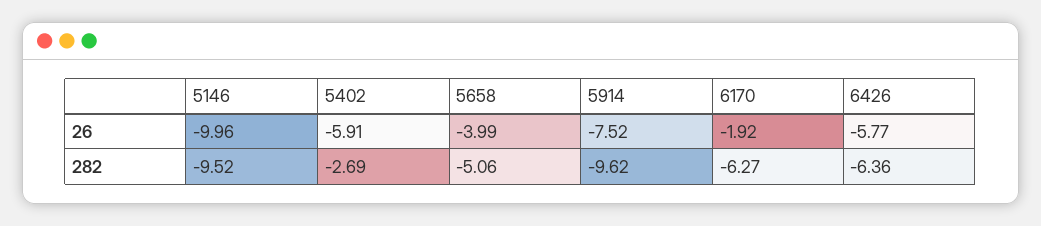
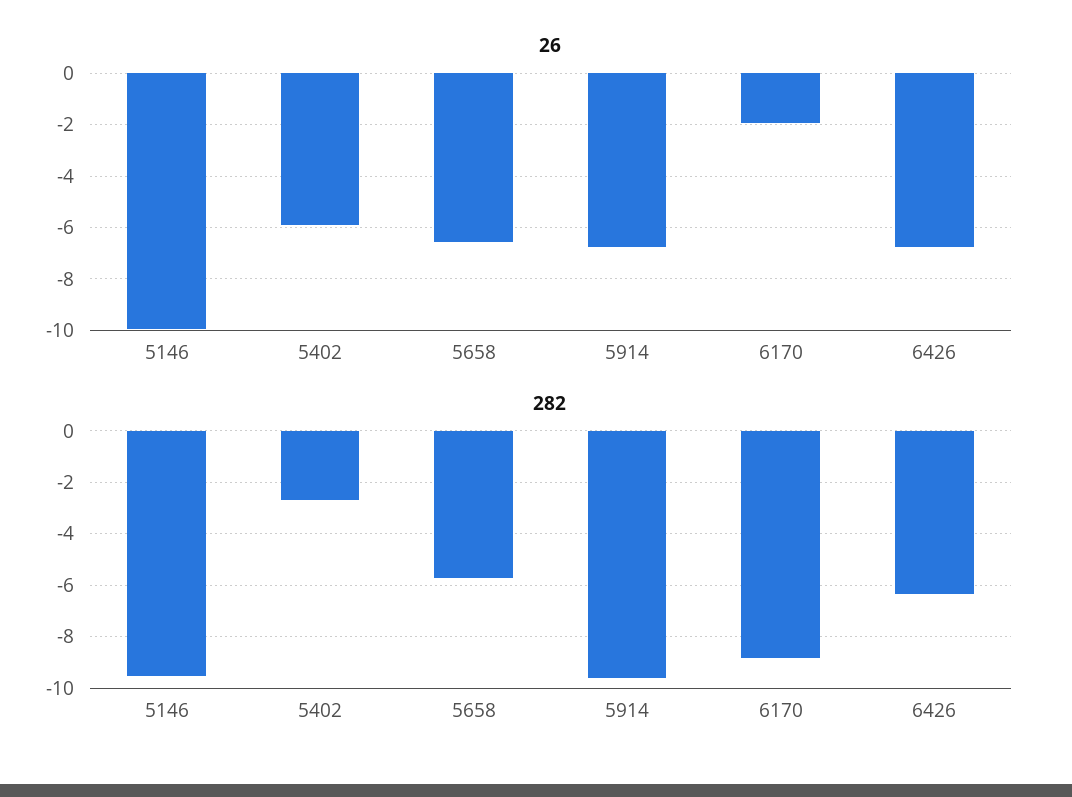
26, 5658: -3.99 -> -6.5
26, 5914: -7.52 -> -6.75
26, 6426: -5.77 -> -6.75
282, 5658: -5.06 -> -5.75
282, 6170: -6.27 -> -8.75

